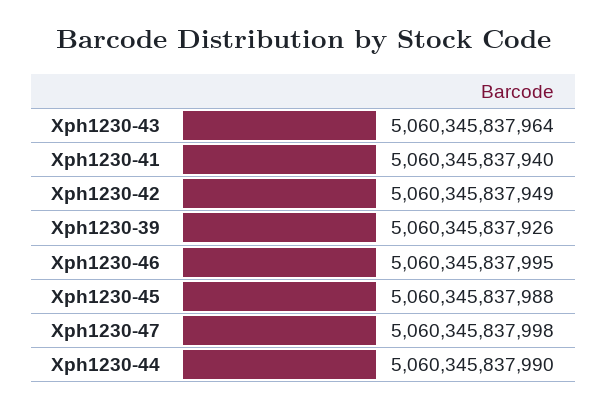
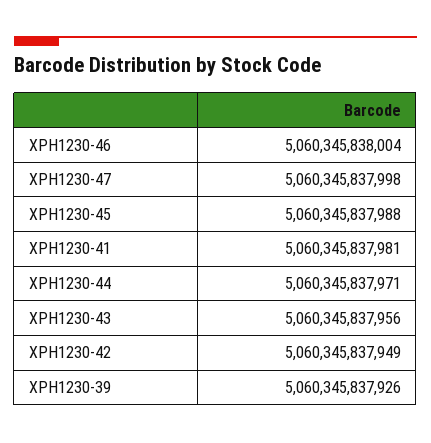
Xph1230-43: 5060345837964 -> 5060345837956
Xph1230-41: 5060345837940 -> 5060345837981
Xph1230-46: 5060345837995 -> 5060345838004
Xph1230-44: 5060345837990 -> 5060345837971

